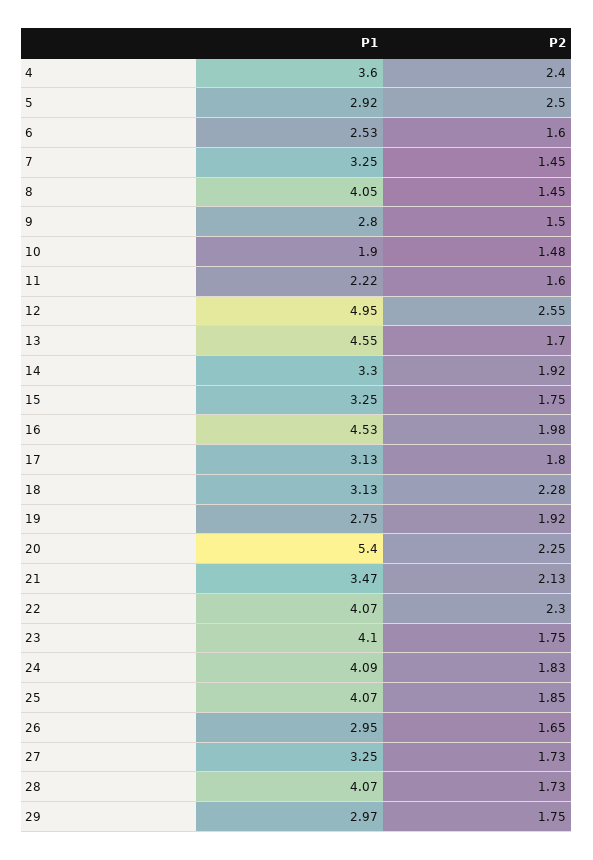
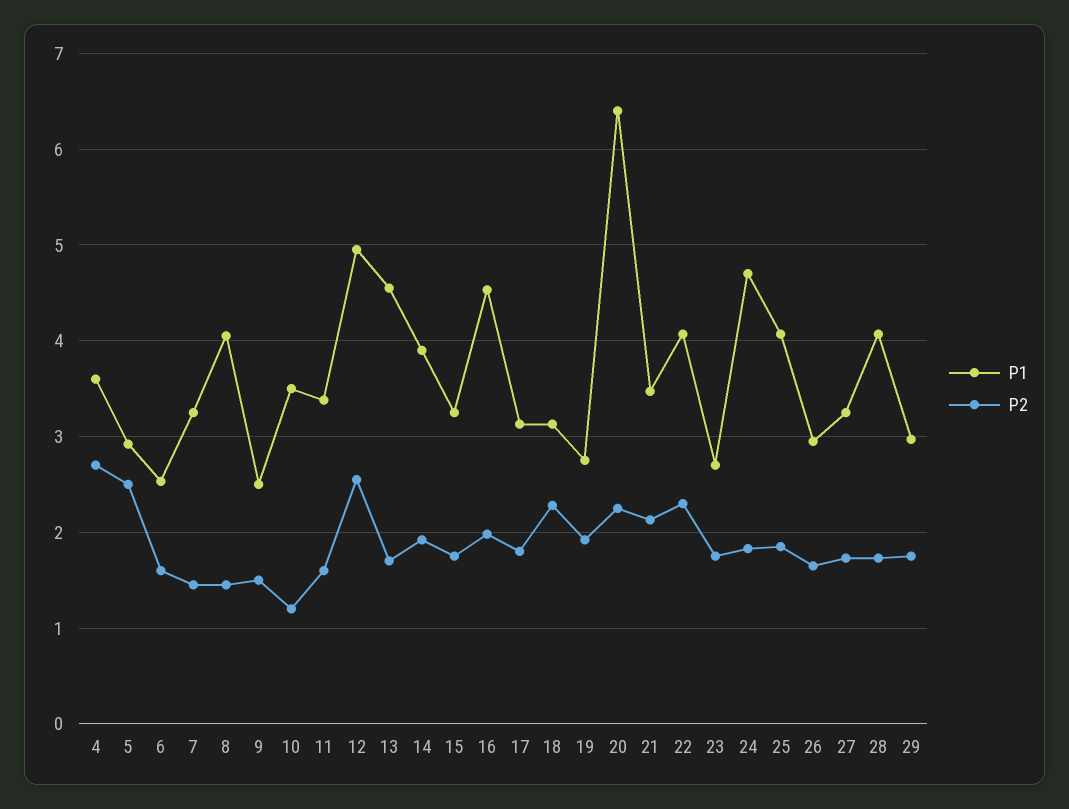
P2, 4: 2.4 -> 2.7
P1, 9: 2.8 -> 2.5
P1, 10: 1.9 -> 3.5
P2, 10: 1.48 -> 1.2
P1, 11: 2.22 -> 3.4
P1, 14: 3.3 -> 3.9
P1, 20: 5.4 -> 6.4
P1, 23: 4.1 -> 2.7
P1, 24: 4.09 -> 4.7

